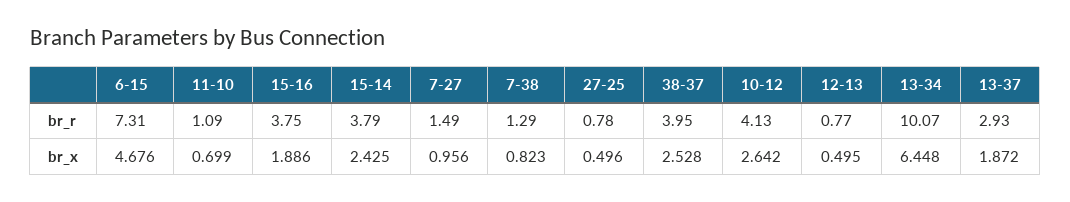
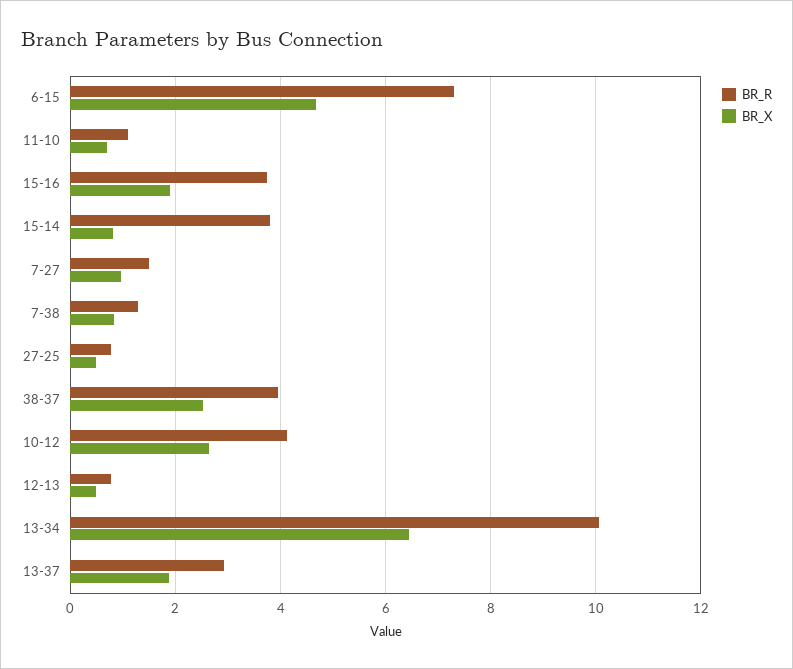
br_x, 15-14: 2.425 -> 0.8

